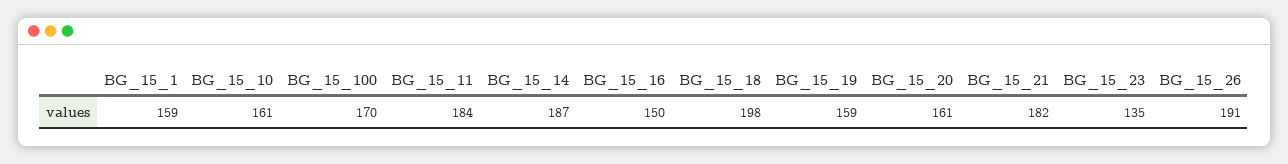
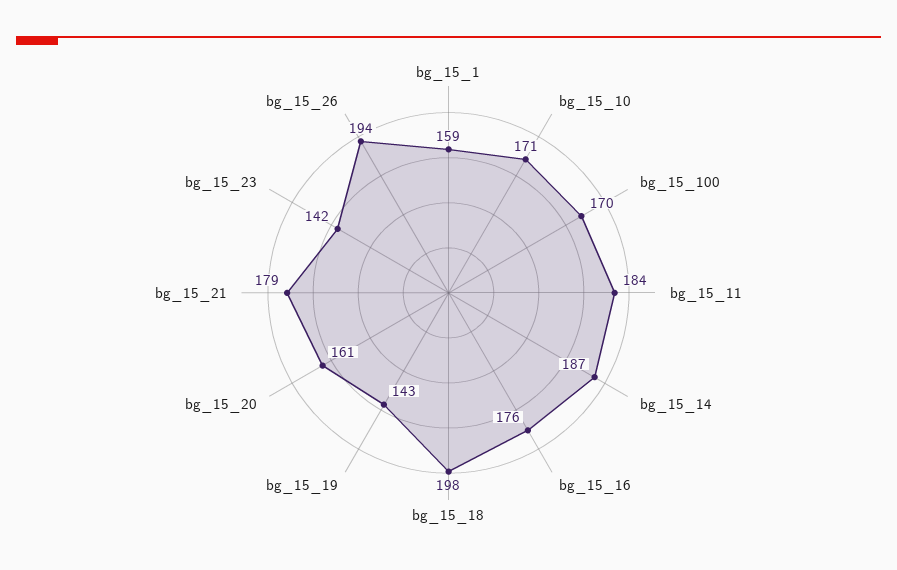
BG_15_10: 161 -> 171
BG_15_16: 150 -> 176
BG_15_19: 159 -> 143
BG_15_21: 182 -> 179
BG_15_23: 135 -> 142
BG_15_26: 191 -> 194

